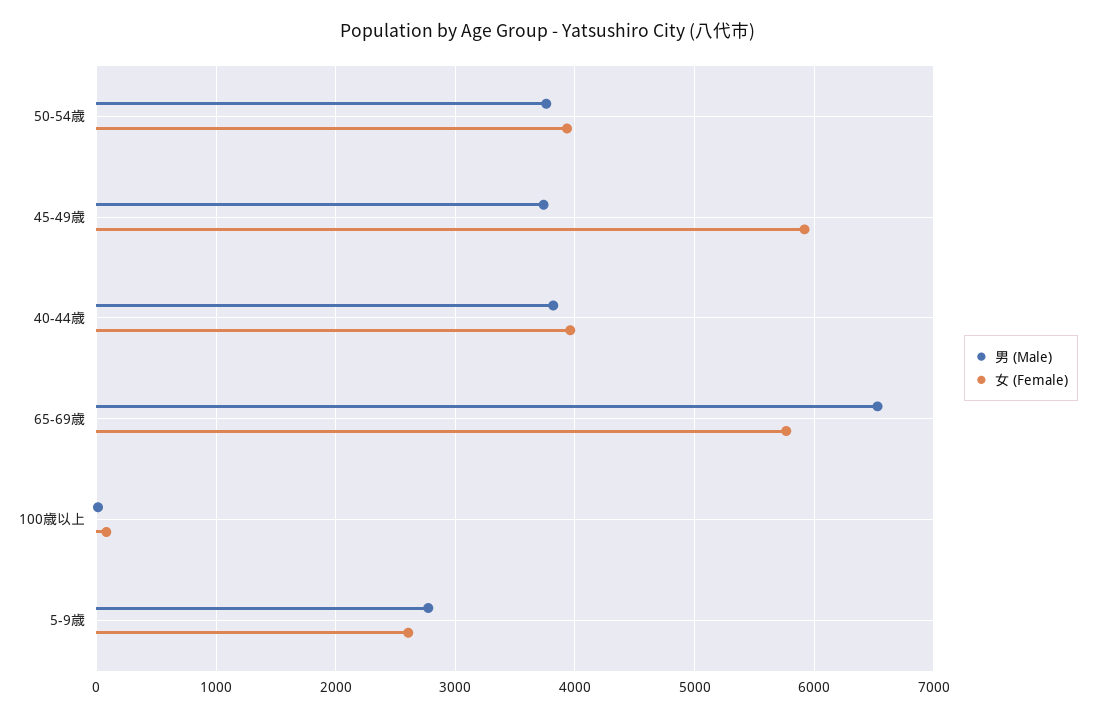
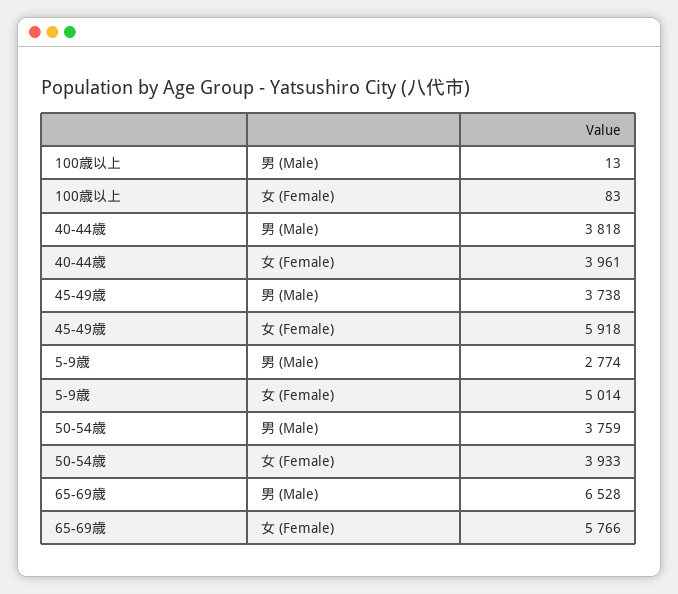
女 (Female), 5-9歳: 2600 -> 5014

